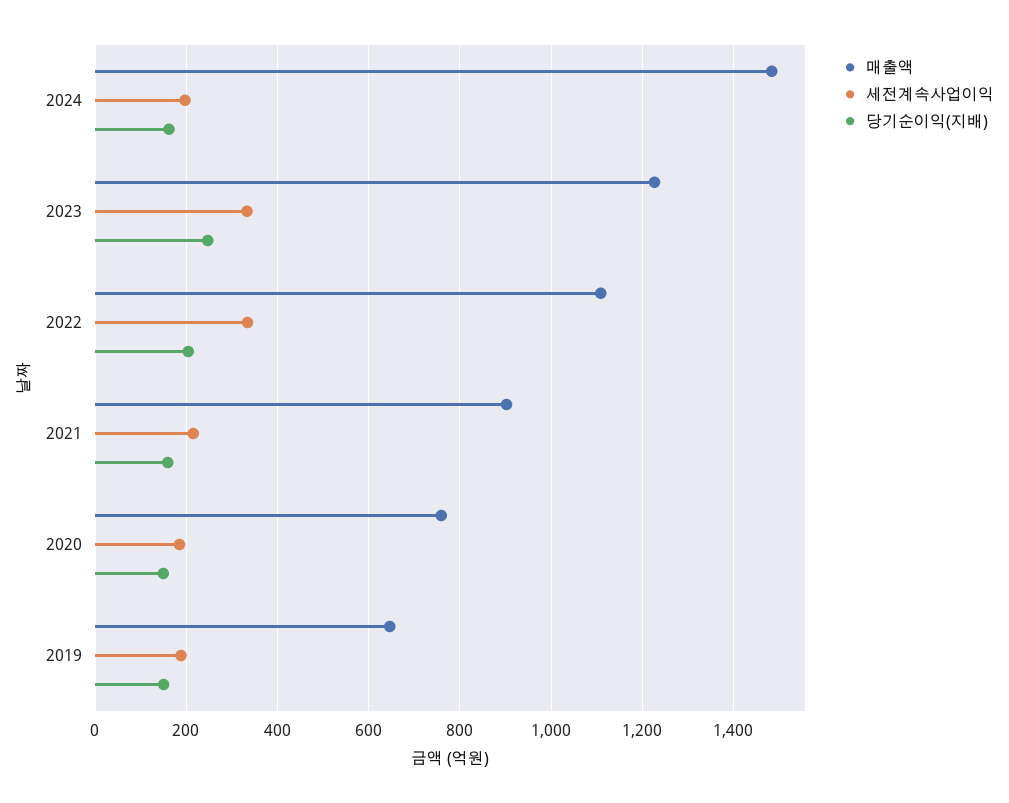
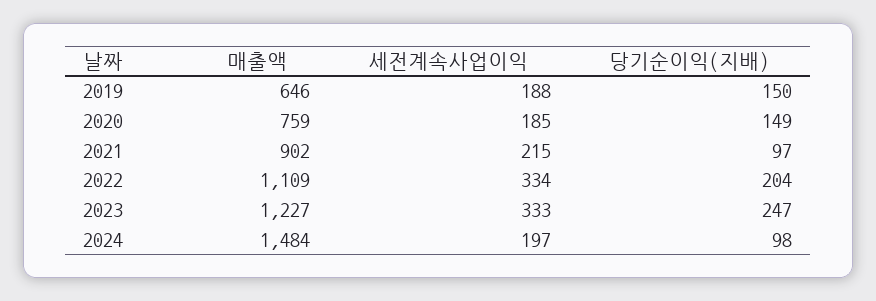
당기순이익(지배), 2024: 160 -> 98
당기순이익(지배), 2021: 160 -> 97

